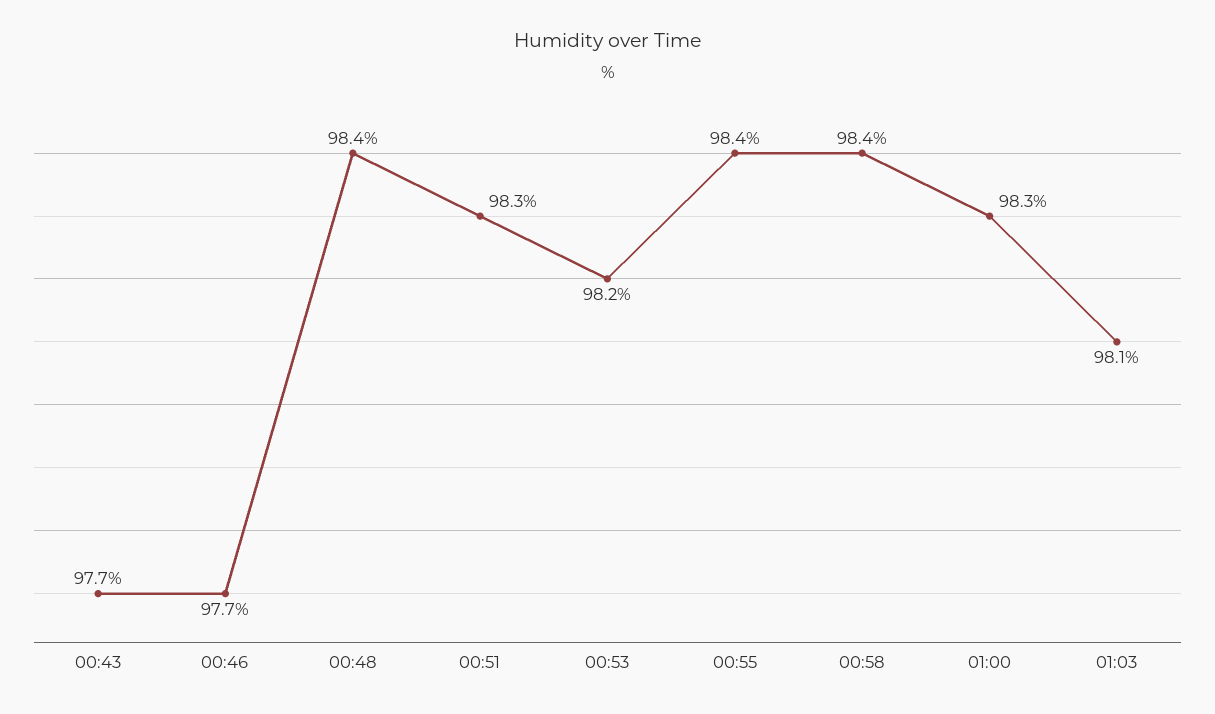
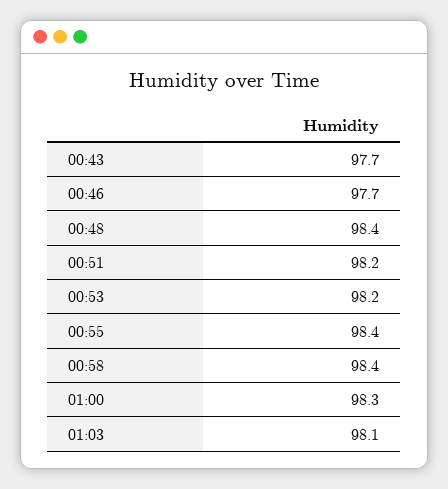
00:51: 98.3 -> 98.2

